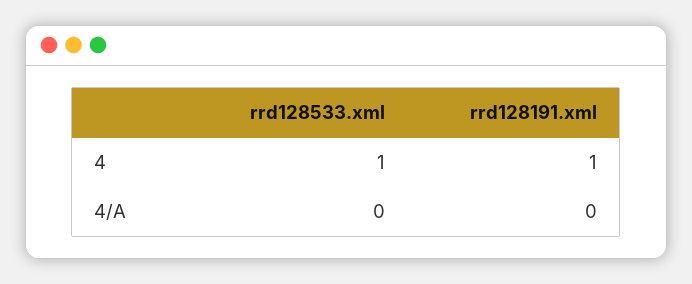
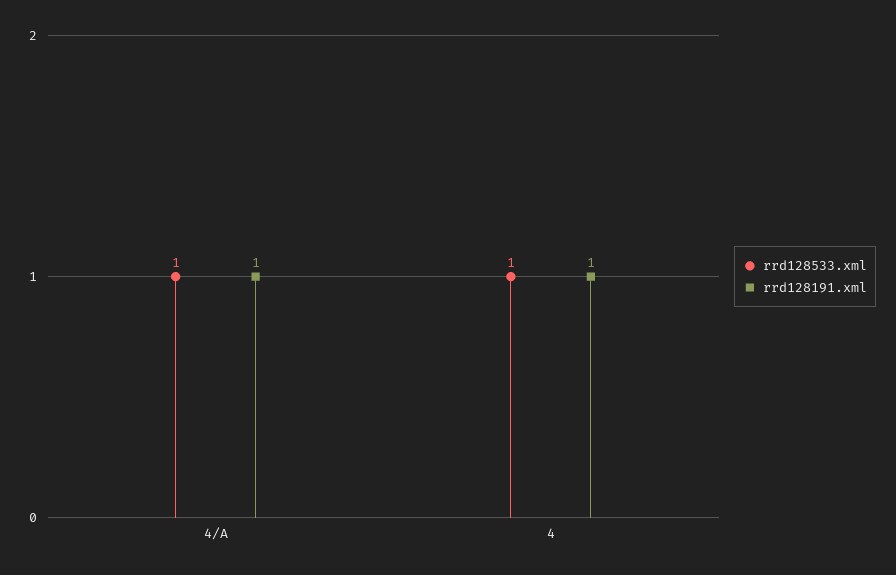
rrd128533.xml, 4/A: 0 -> 1
rrd128191.xml, 4/A: 0 -> 1

